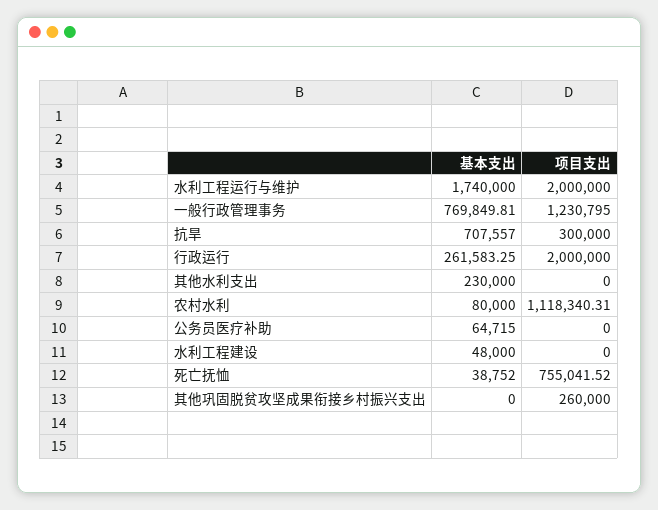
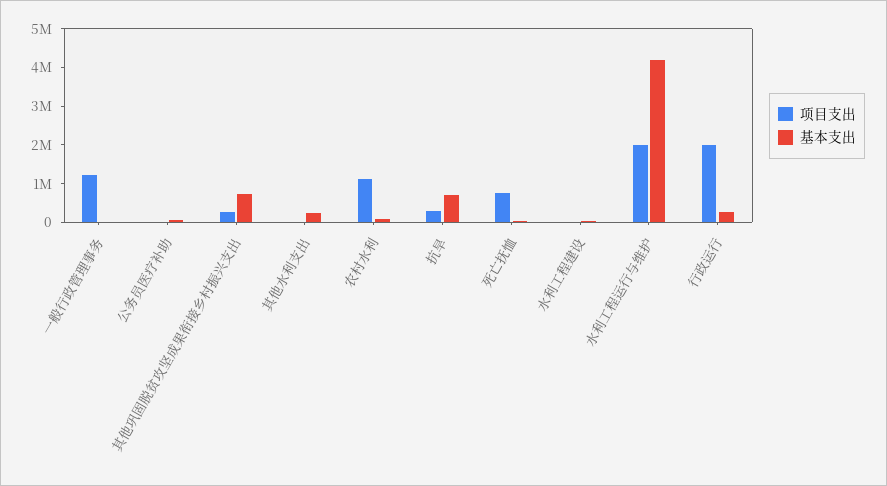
基本支出, 水利工程运行与维护: 1740000 -> 4250000
基本支出, 一般行政管理事务: 769849.81 -> 0
基本支出, 其他巩固脱贫攻坚成果衔接乡村振兴支出: 0 -> 750000

